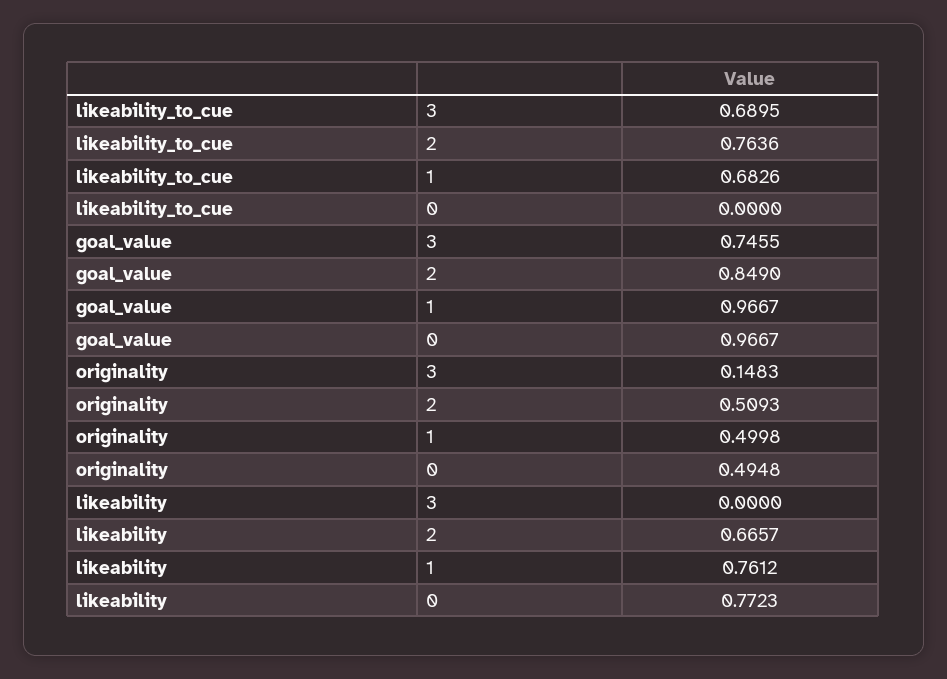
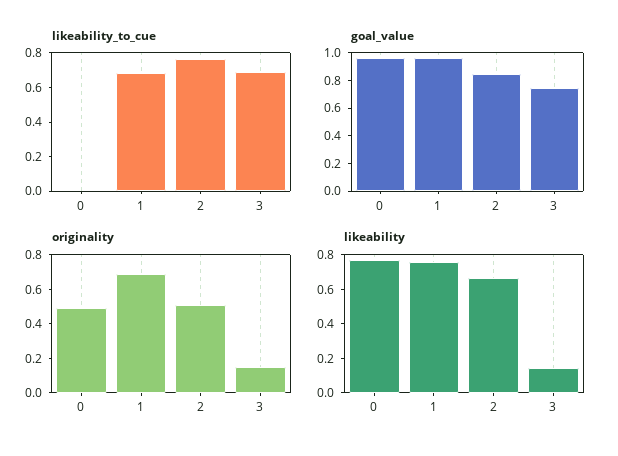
originality, 1: 0.4998 -> 0.7
likeability, 3: 0 -> 0.15

